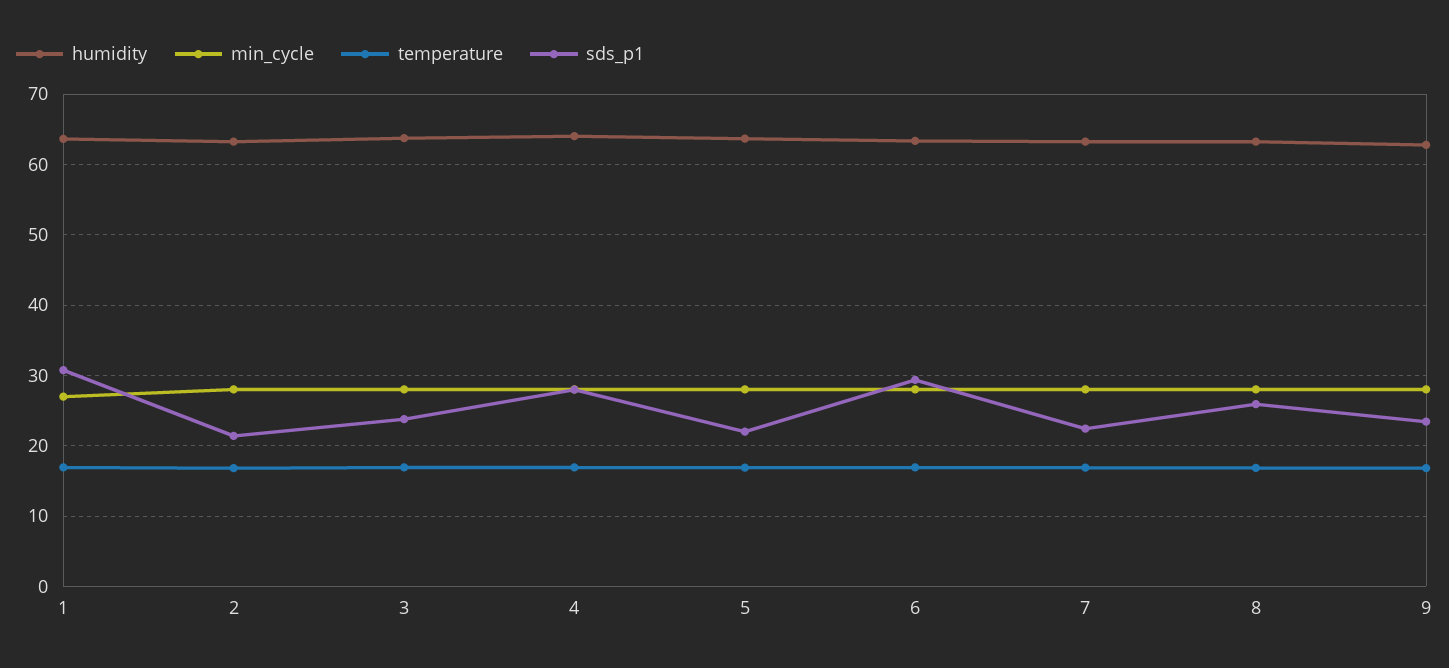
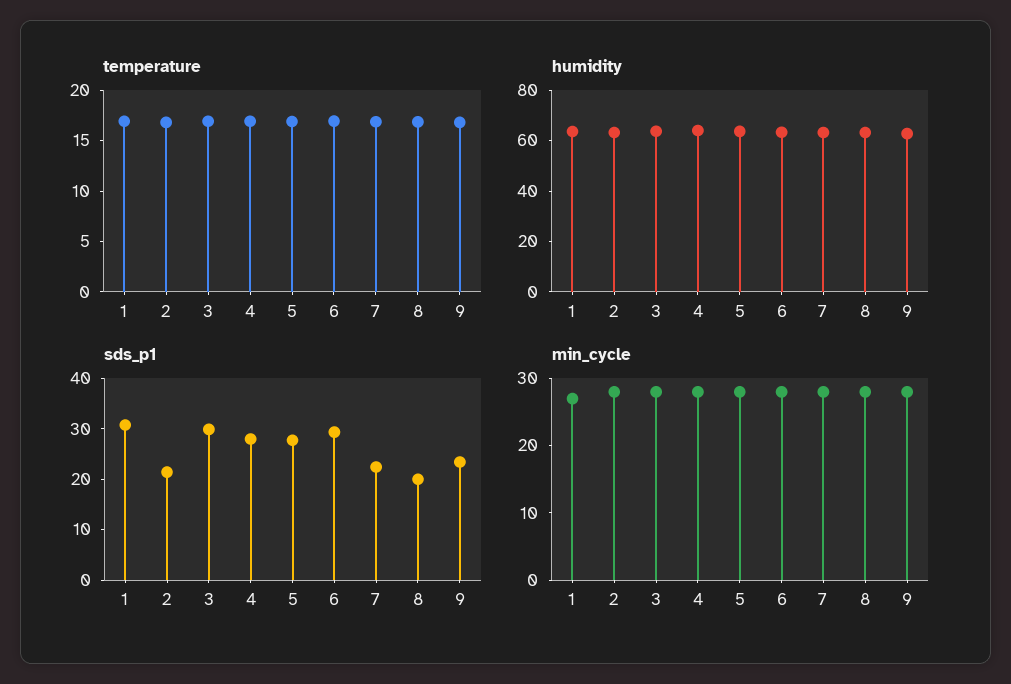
sds_p1, 3: 24 -> 30
sds_p1, 5: 22 -> 28
sds_p1, 8: 26 -> 20

